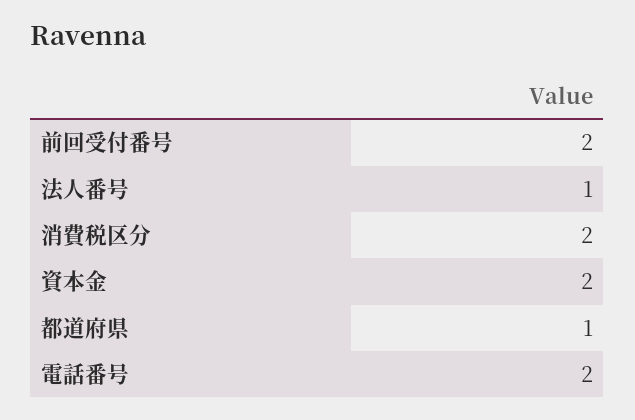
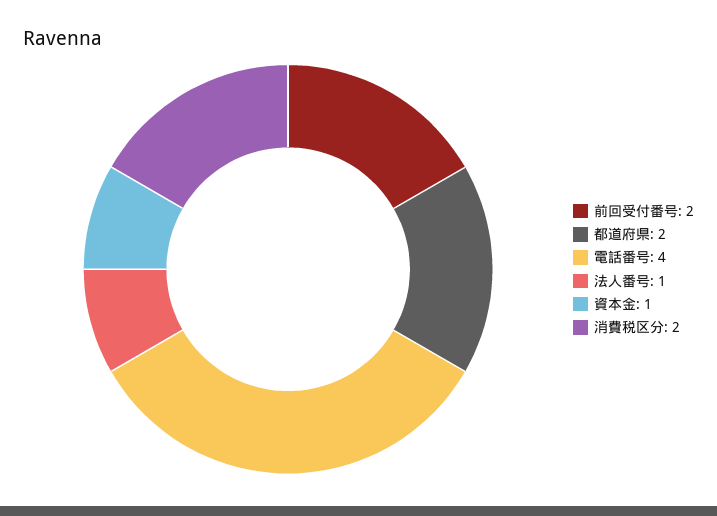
資本金: 2 -> 1
都道府県: 1 -> 2
電話番号: 2 -> 4

